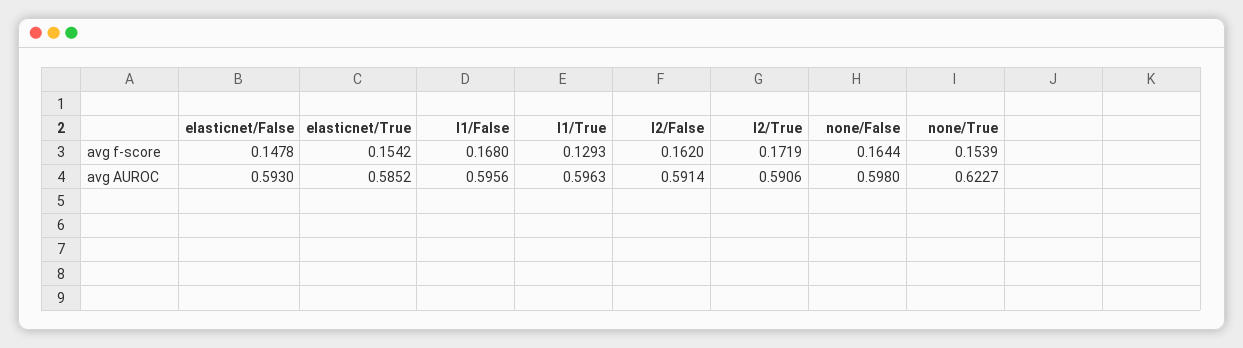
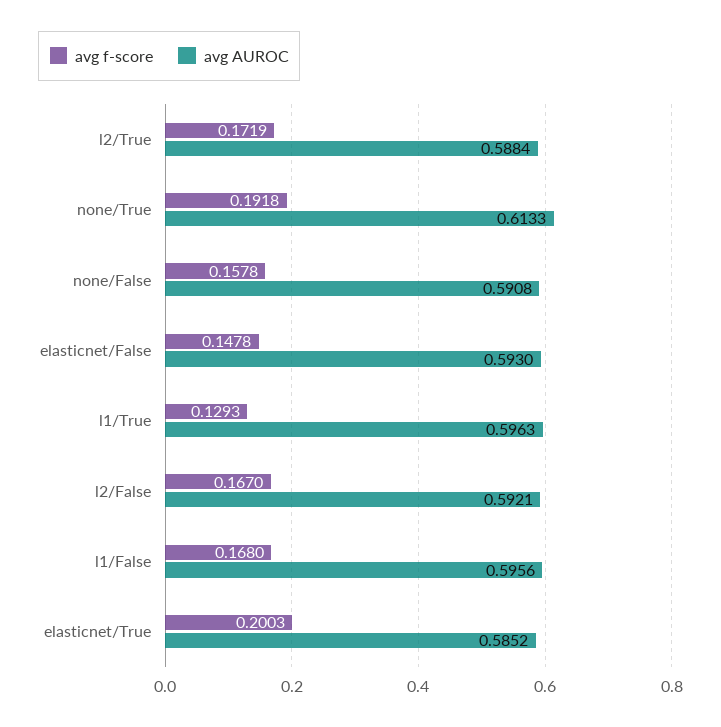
avg f-score, elasticnet/True: 0.1542 -> 0.2003
avg f-score, l2/False: 0.162 -> 0.167
avg f-score, none/False: 0.1644 -> 0.1578
avg f-score, none/True: 0.1539 -> 0.1918
avg AUROC, l2/False: 0.5914 -> 0.5921
avg AUROC, l2/True: 0.5906 -> 0.5884
avg AUROC, none/False: 0.598 -> 0.5908
avg AUROC, none/True: 0.6227 -> 0.6133

